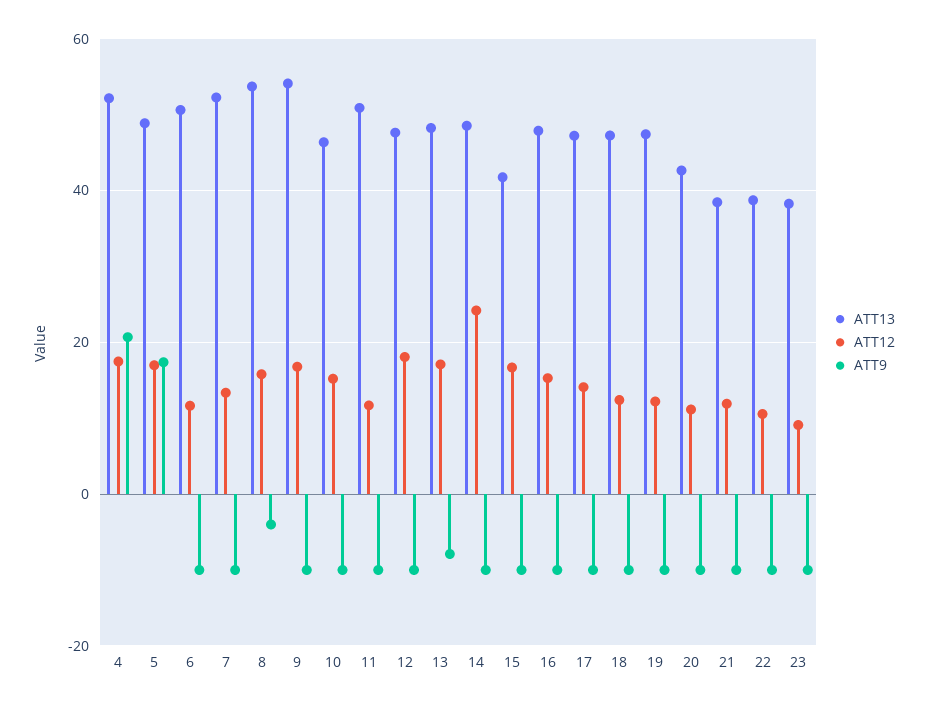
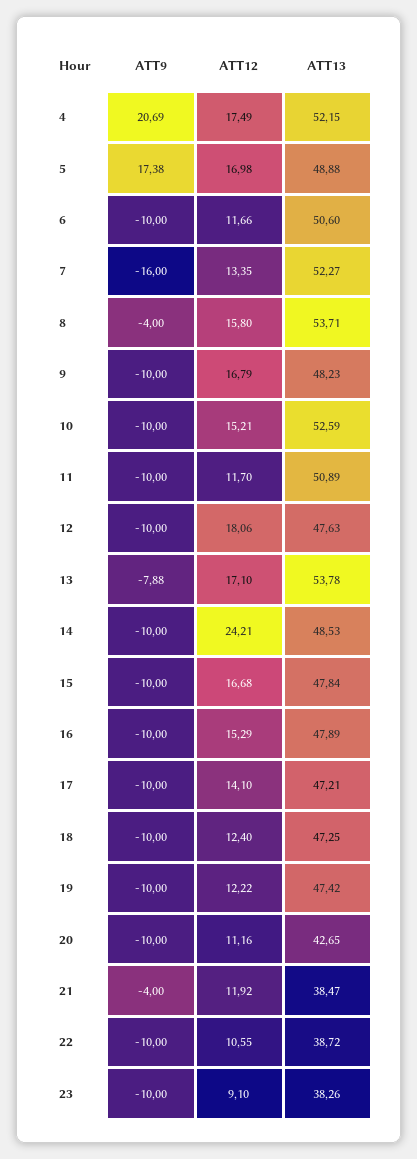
ATT9, 7: -10 -> -16
ATT13, 9: 54 -> 48.23
ATT13, 10: 46 -> 52.59
ATT13, 13: 48 -> 53.78
ATT13, 15: 42 -> 47.84
ATT9, 21: -10 -> -4

